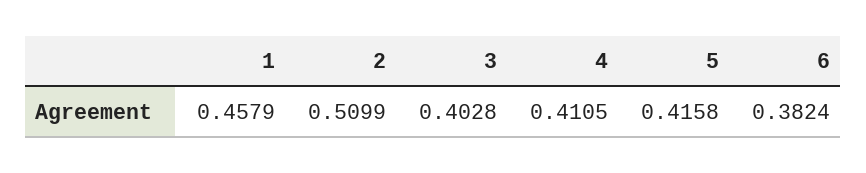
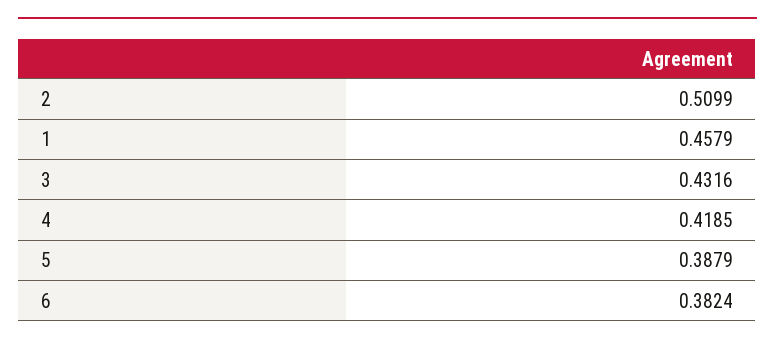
3: 0.4028 -> 0.4316
4: 0.4105 -> 0.4185
5: 0.4158 -> 0.3879

